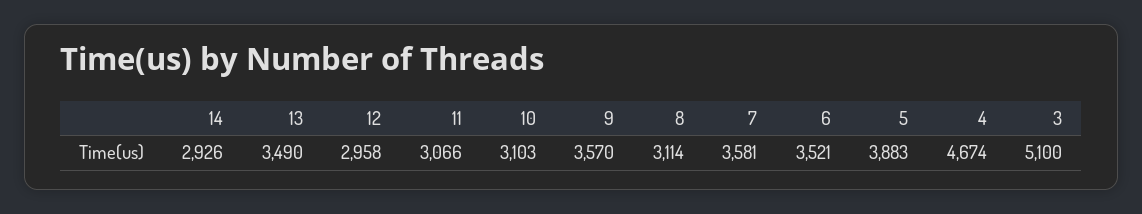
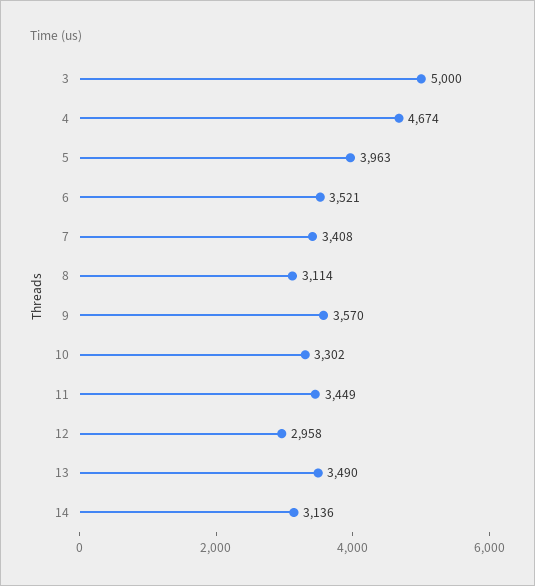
14: 2926 -> 3136
11: 3066 -> 3449
10: 3103 -> 3302
7: 3581 -> 3408
5: 3883 -> 3963
3: 5100 -> 5000

